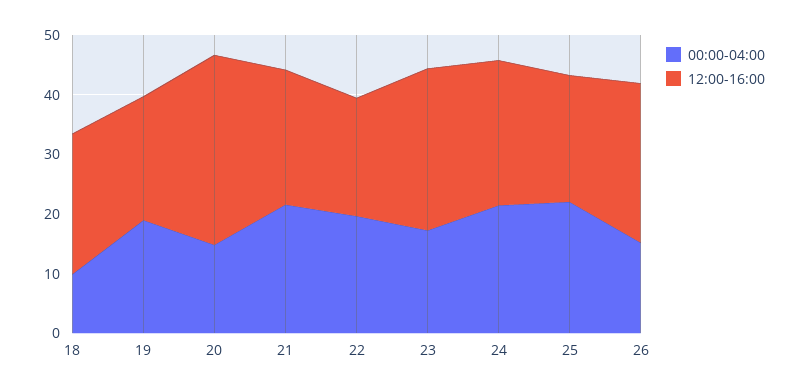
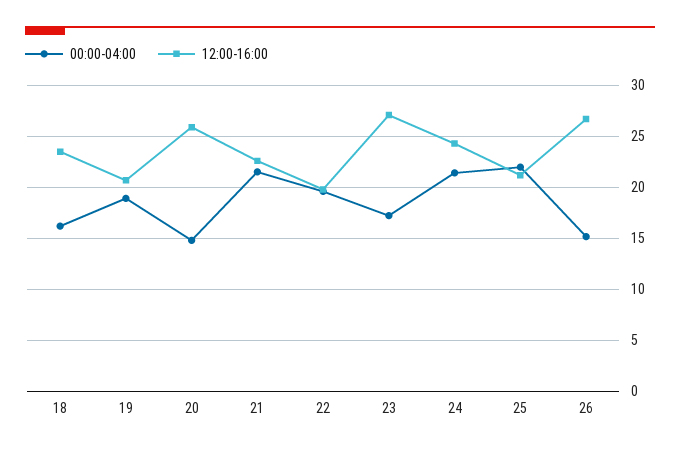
00:00-04:00, 18: 10 -> 16
12:00-16:00, 20: 32 -> 26

